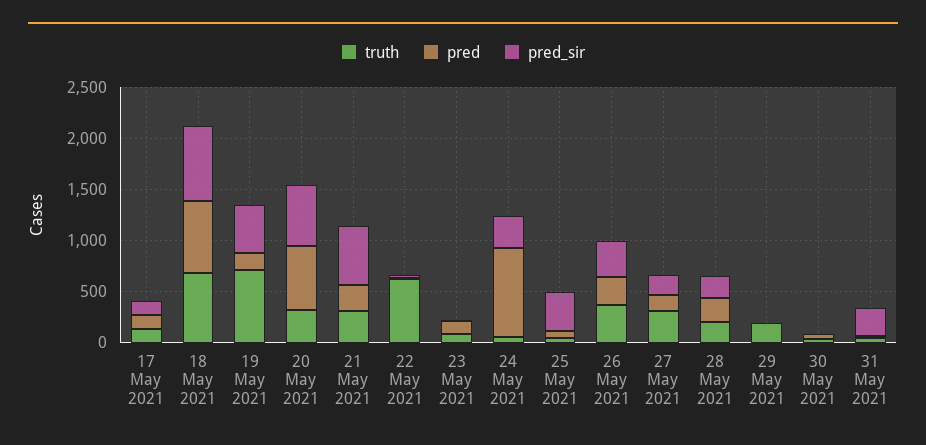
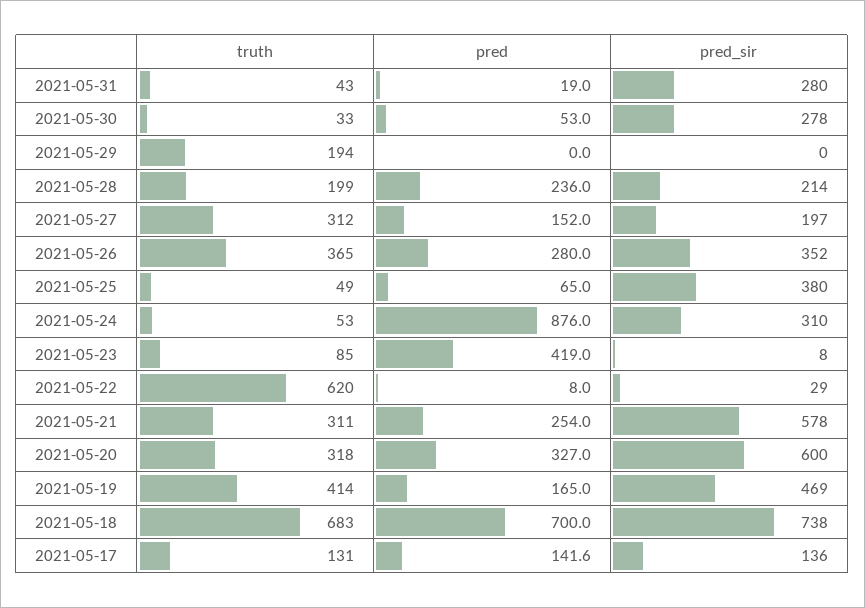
truth, 19 May 2021: 700 -> 414
pred, 20 May 2021: 600 -> 327
pred, 23 May 2021: 100 -> 419
pred_sir, 30 May 2021: 0 -> 278

